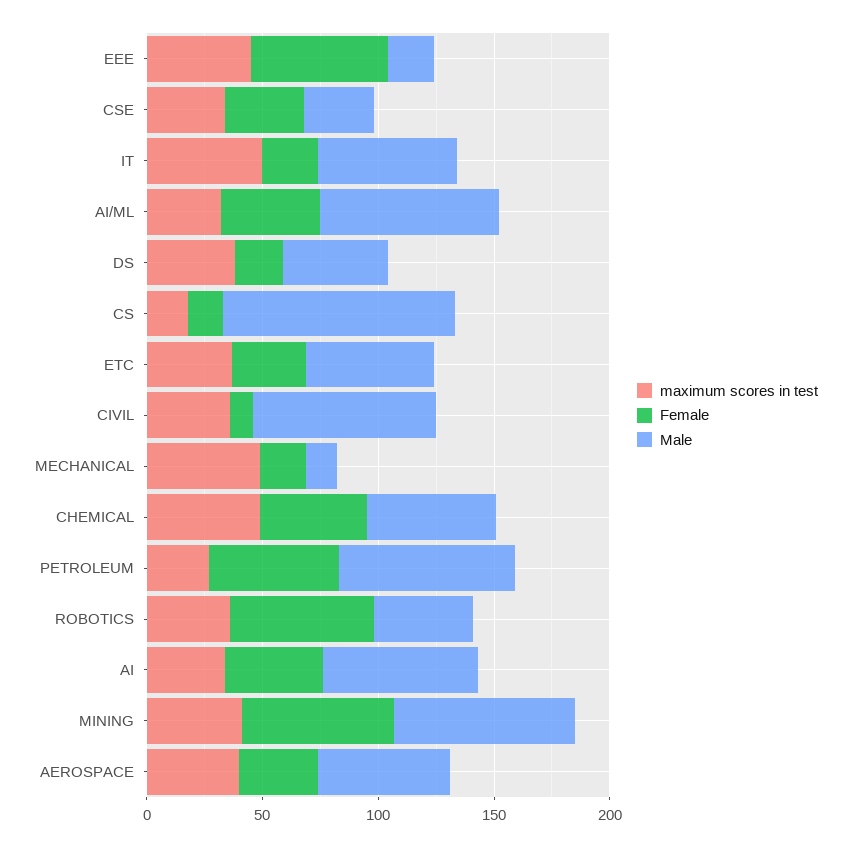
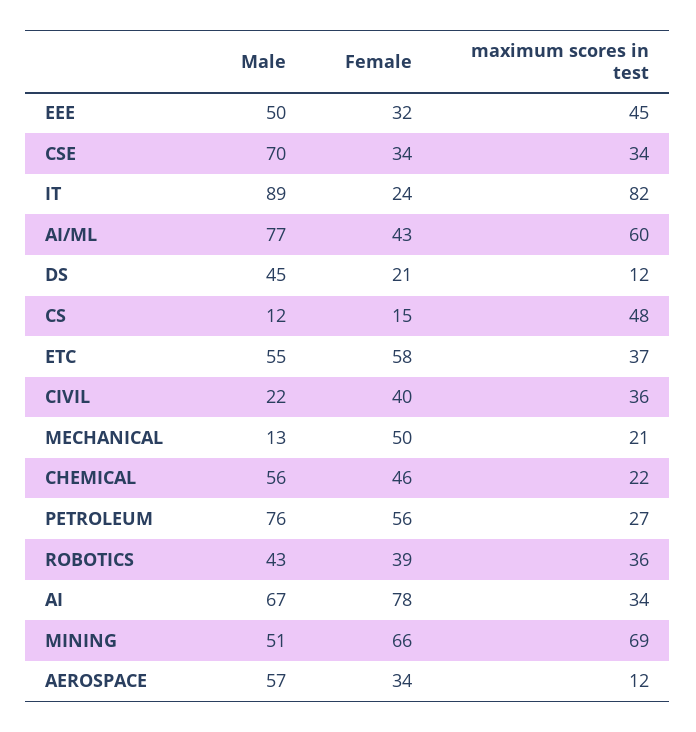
Female, EEE: 60 -> 32
Male, EEE: 20 -> 50
Male, CSE: 30 -> 70
maximum scores in test, IT: 50 -> 82
Male, IT: 60 -> 89
maximum scores in test, AI/ML: 30 -> 60
maximum scores in test, DS: 40 -> 12
maximum scores in test, CS: 20 -> 48
Male, CS: 100 -> 12
Female, ETC: 30 -> 58
Female, CIVIL: 10 -> 40
Male, CIVIL: 80 -> 22
maximum scores in test, MECHANICAL: 50 -> 21
Female, MECHANICAL: 20 -> 50
maximum scores in test, CHEMICAL: 50 -> 22
Female, ROBOTICS: 60 -> 39
Female, AI: 40 -> 78
maximum scores in test, MINING: 40 -> 69
Male, MINING: 80 -> 51
maximum scores in test, AEROSPACE: 40 -> 12

